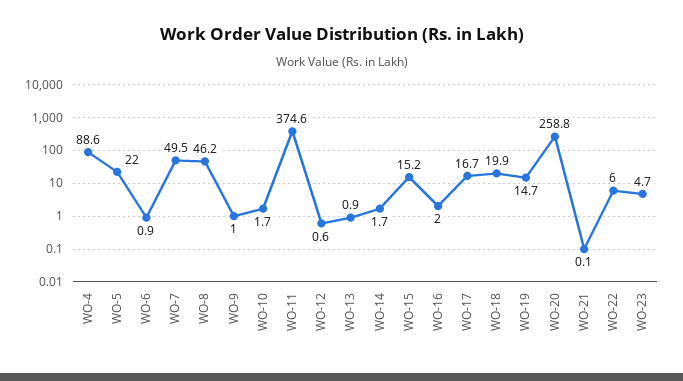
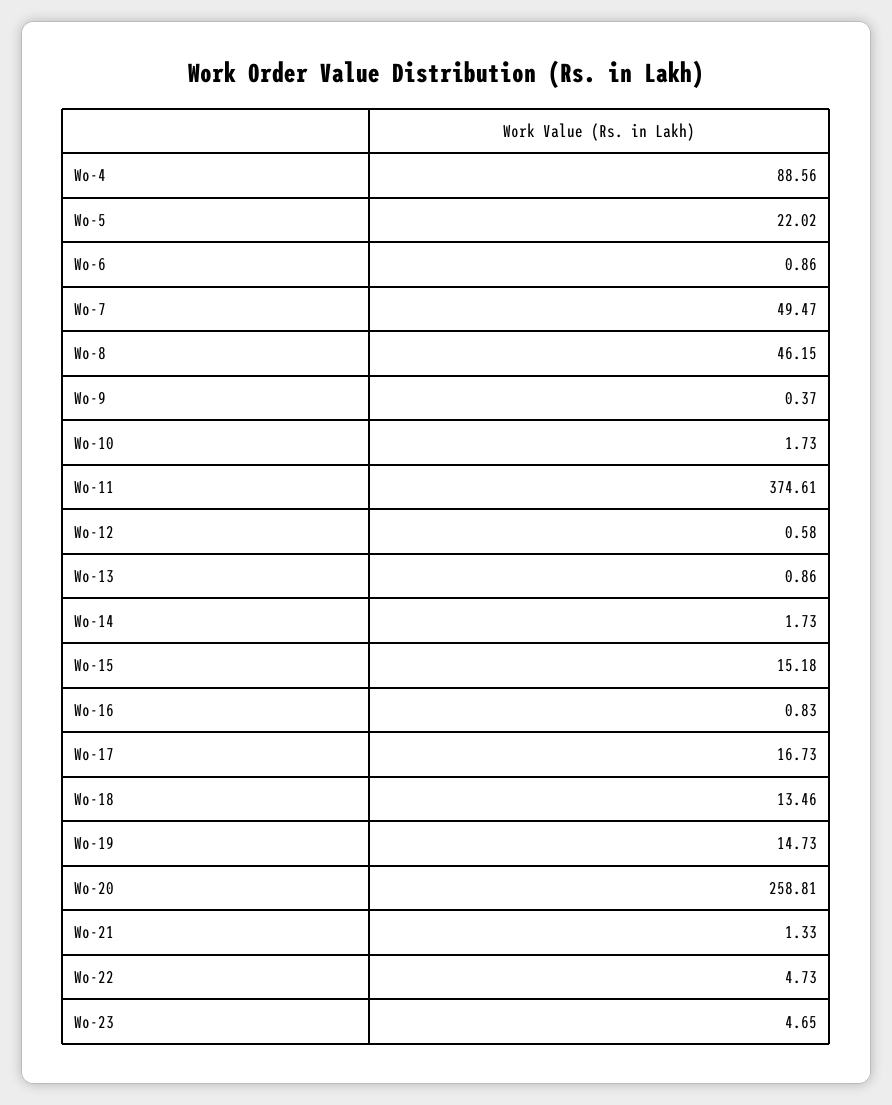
WO-9: 1 -> 0.37
WO-16: 2 -> 0.83
WO-18: 19.9 -> 13.46
WO-21: 0.1 -> 1.33
WO-22: 6 -> 4.73

